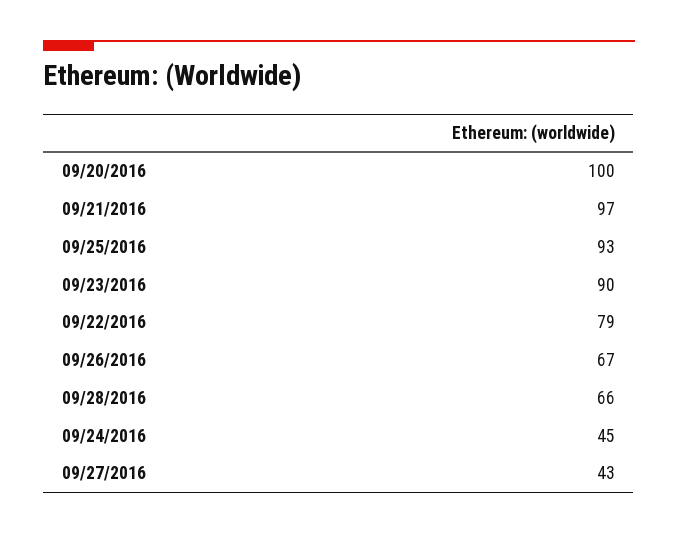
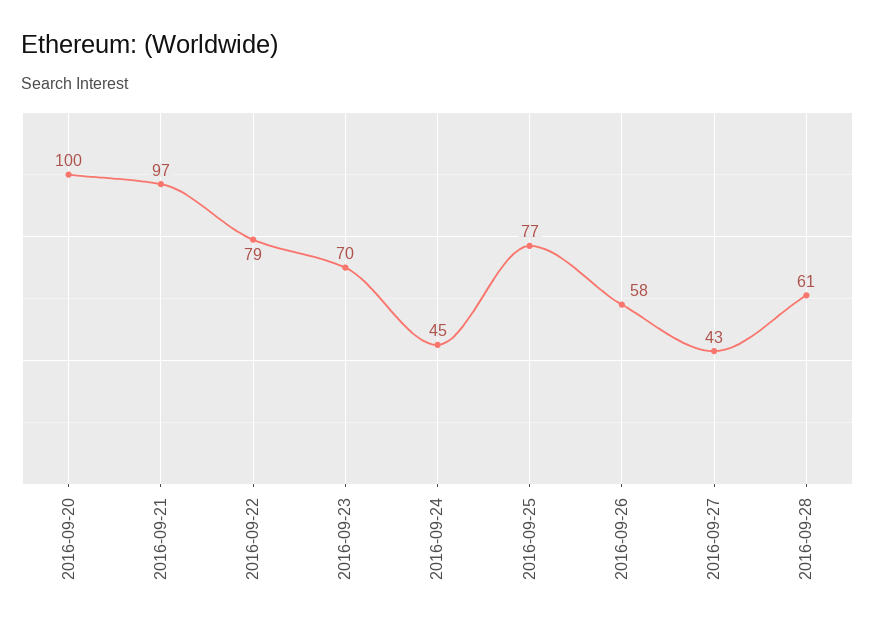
09/25/2016: 93 -> 77
09/23/2016: 90 -> 70
09/26/2016: 67 -> 58
09/28/2016: 66 -> 61

